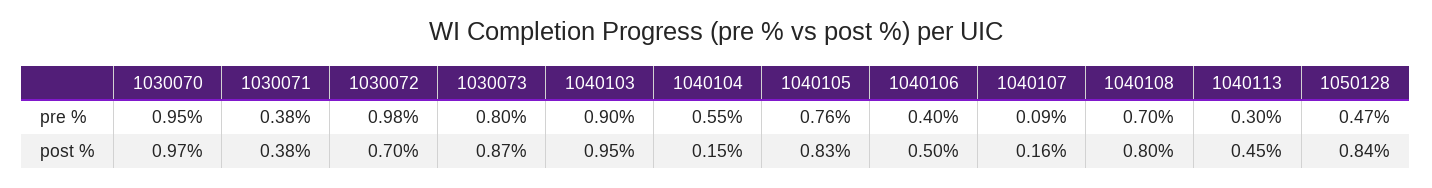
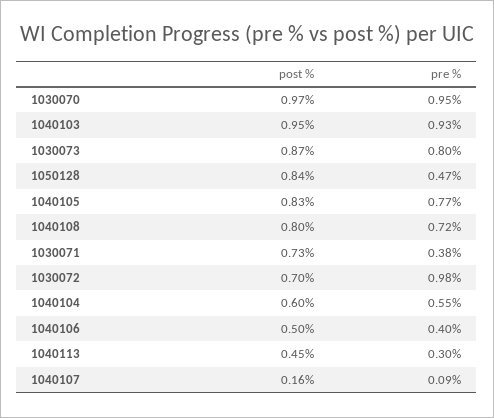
1040103, pre %: 0.9 -> 0.93
1040105, pre %: 0.76 -> 0.77
1040108, pre %: 0.7 -> 0.72
1030071, post %: 0.38 -> 0.73
1040104, post %: 0.15 -> 0.6

